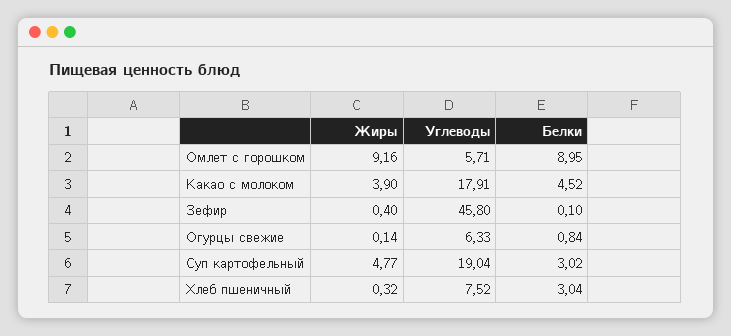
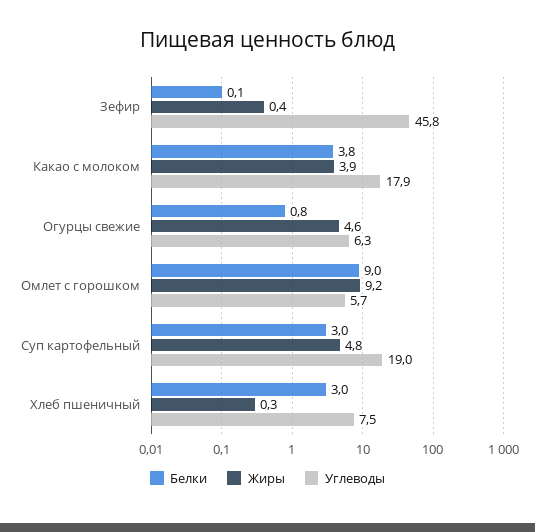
Белки, Какао с молоком: 4.52 -> 3.8
Жиры, Огурцы свежие: 0.14 -> 4.6

